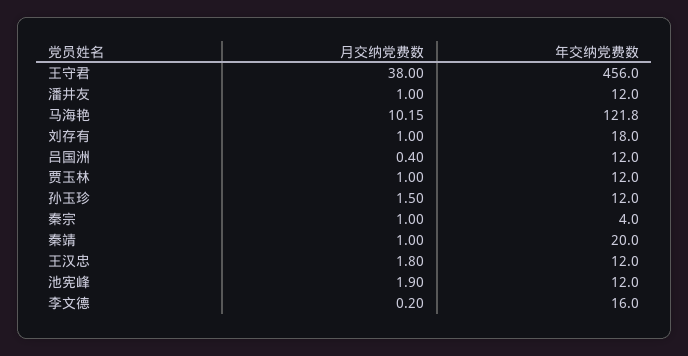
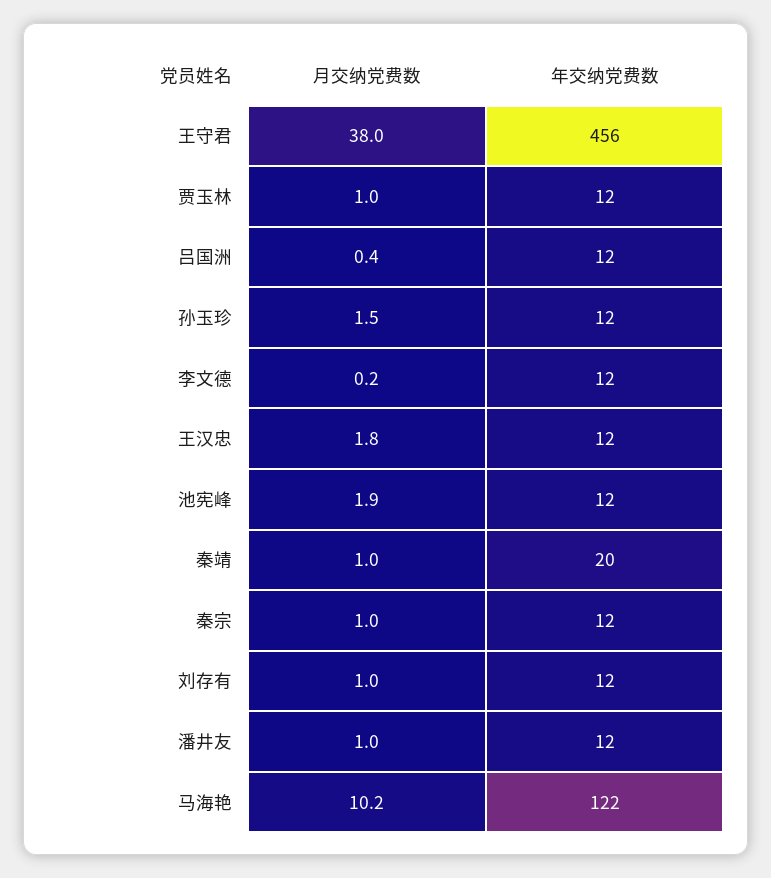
年交纳党费数, 刘存有: 18 -> 12
年交纳党费数, 秦宗: 4 -> 12
年交纳党费数, 李文德: 16 -> 12

